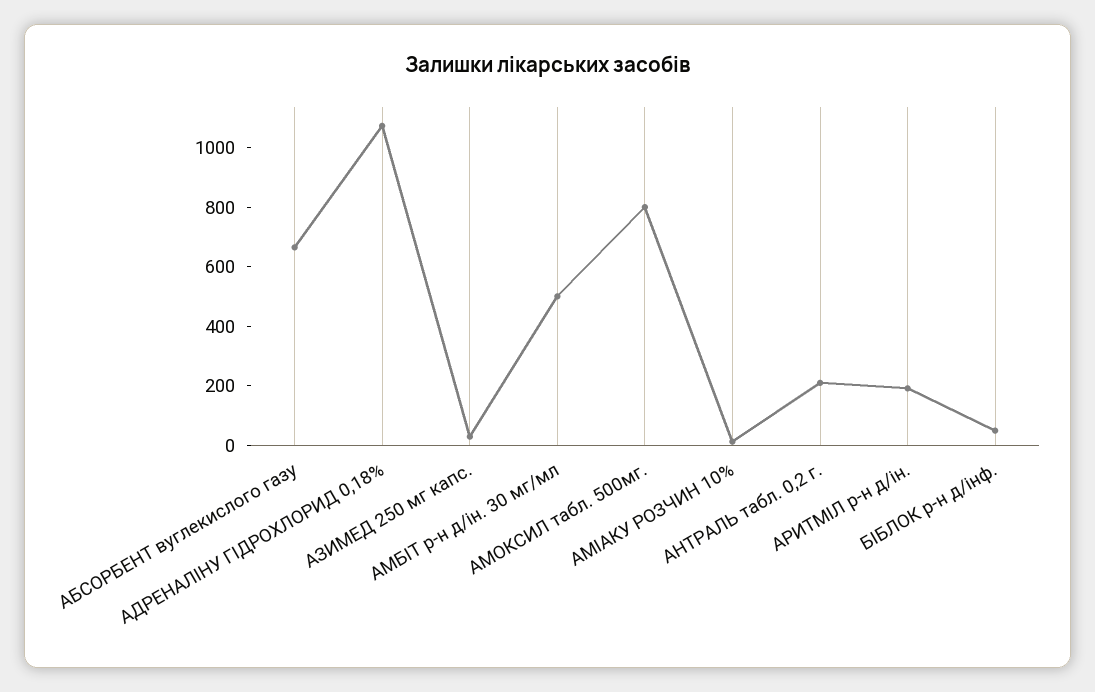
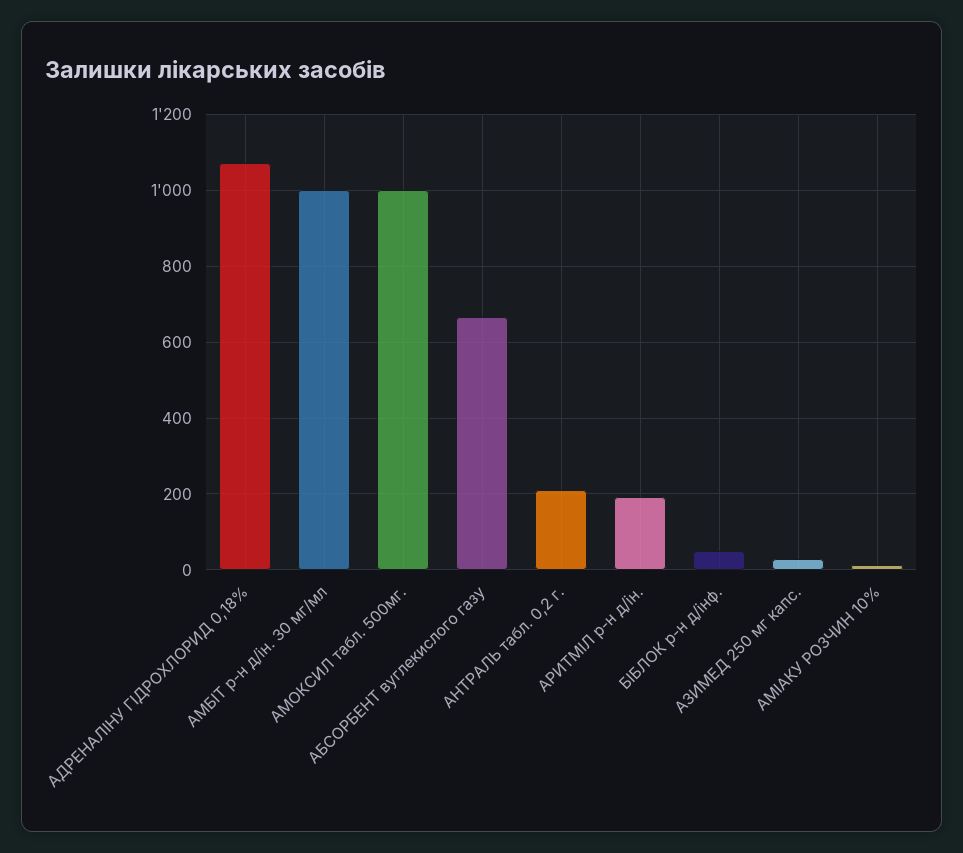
АМБІТ р-н д/ін. 30 мг/мл: 500 -> 1000
АМОКСИЛ табл. 500мг.: 800 -> 1000

